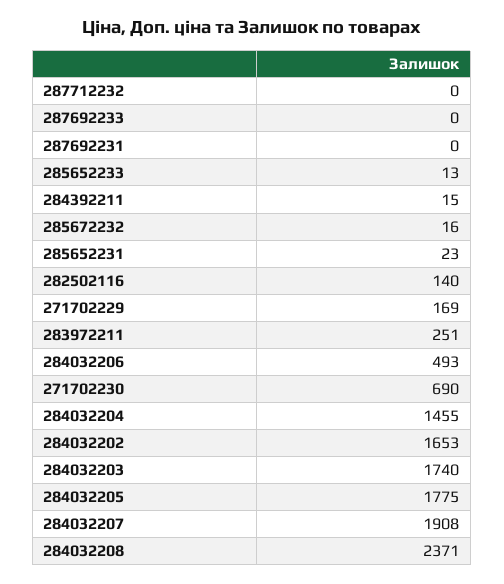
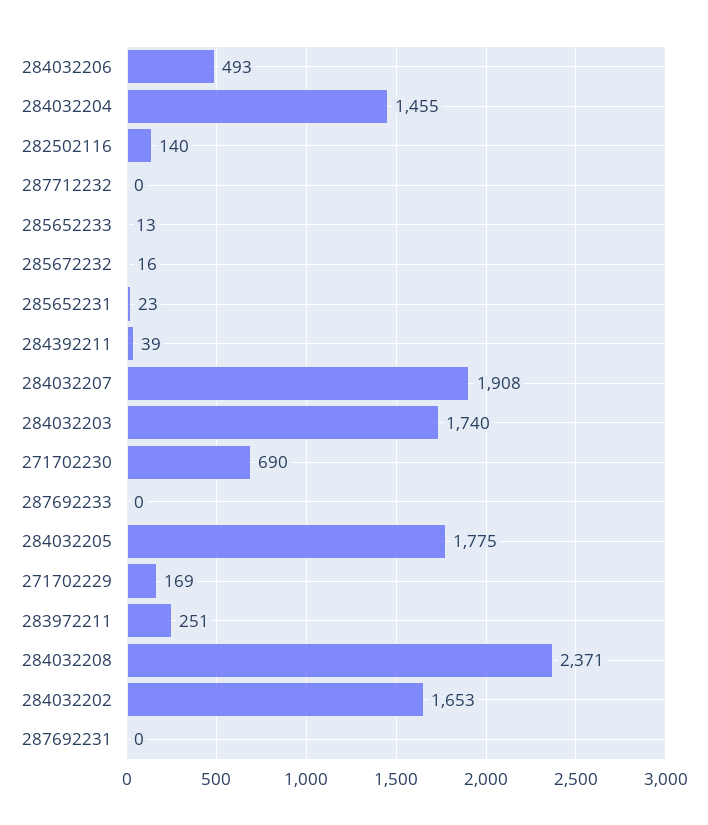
284392211: 15 -> 39

